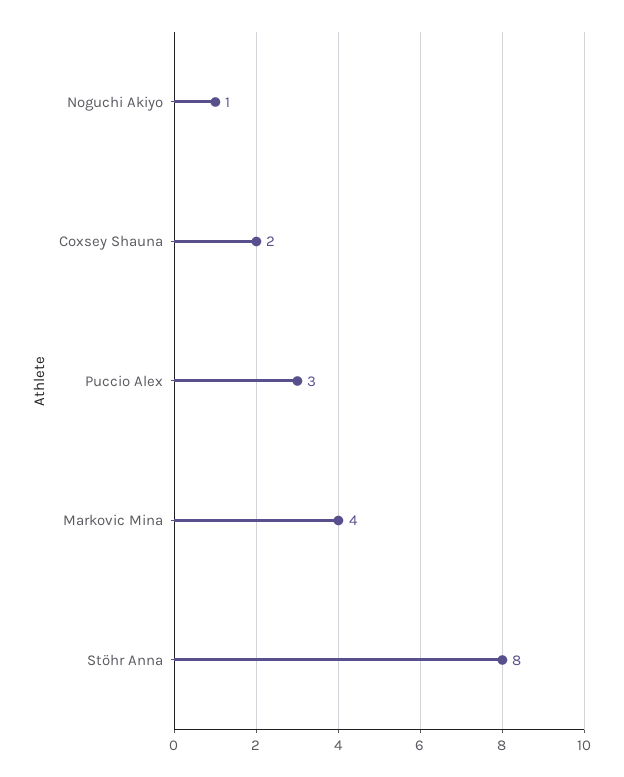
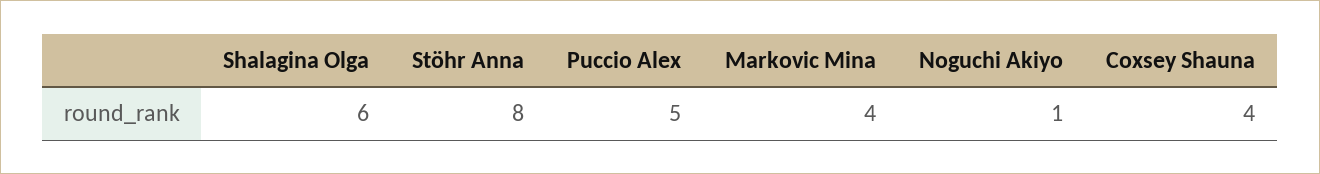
Coxsey Shauna: 2 -> 4
Puccio Alex: 3 -> 5
Shalagina Olga: none -> 6

